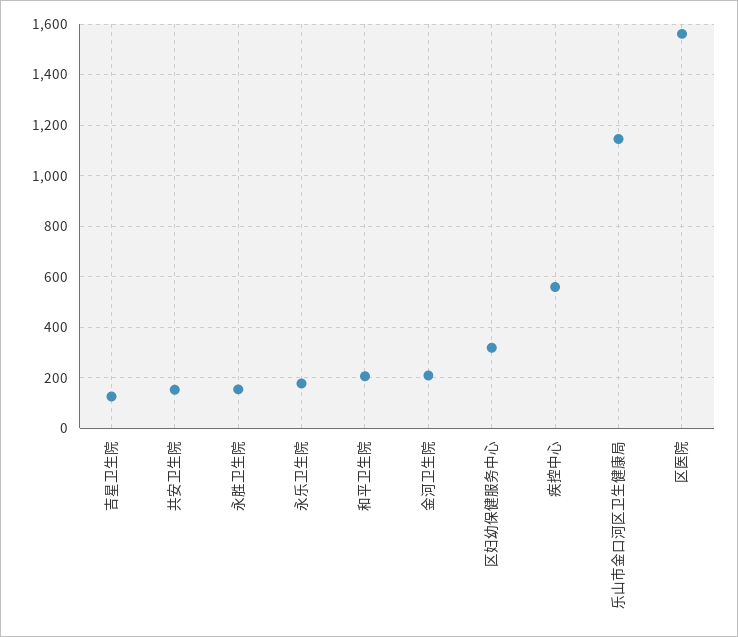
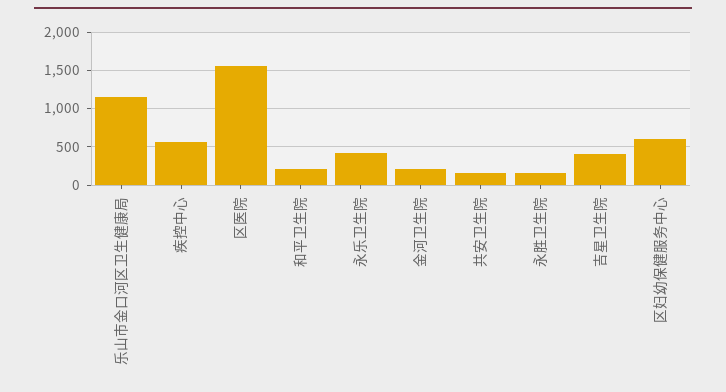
吉星卫生院: 125 -> 400
永乐卫生院: 175 -> 400
区妇幼保健服务中心: 325 -> 600

